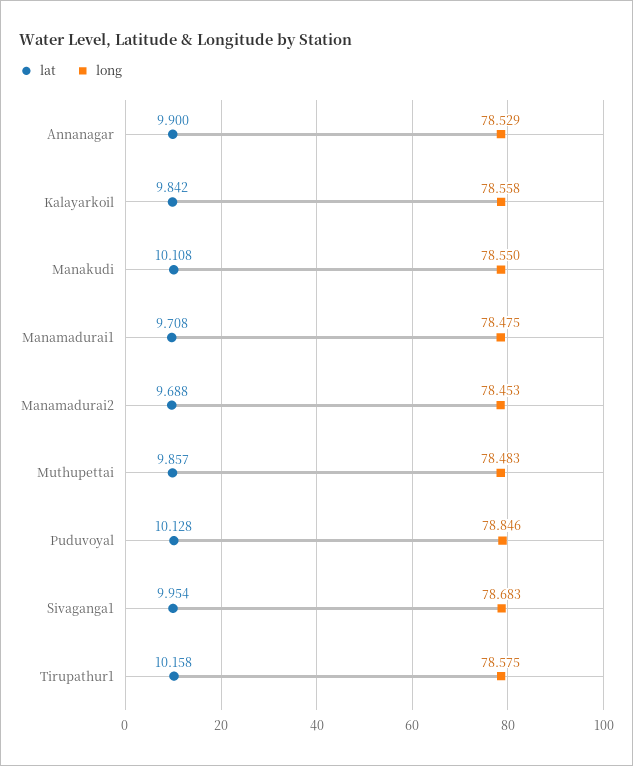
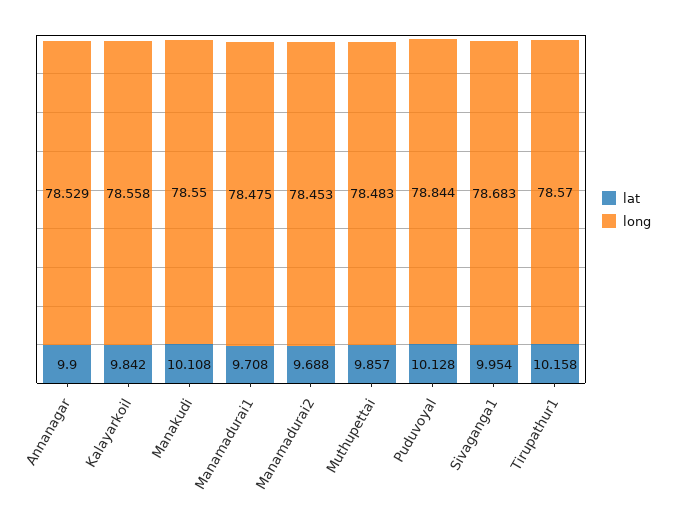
long, Puduvoyal: 78.846 -> 78.844
long, Tirupathur1: 78.575 -> 78.57

